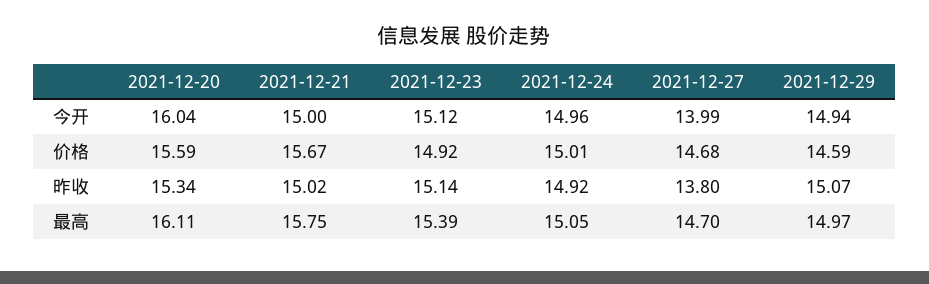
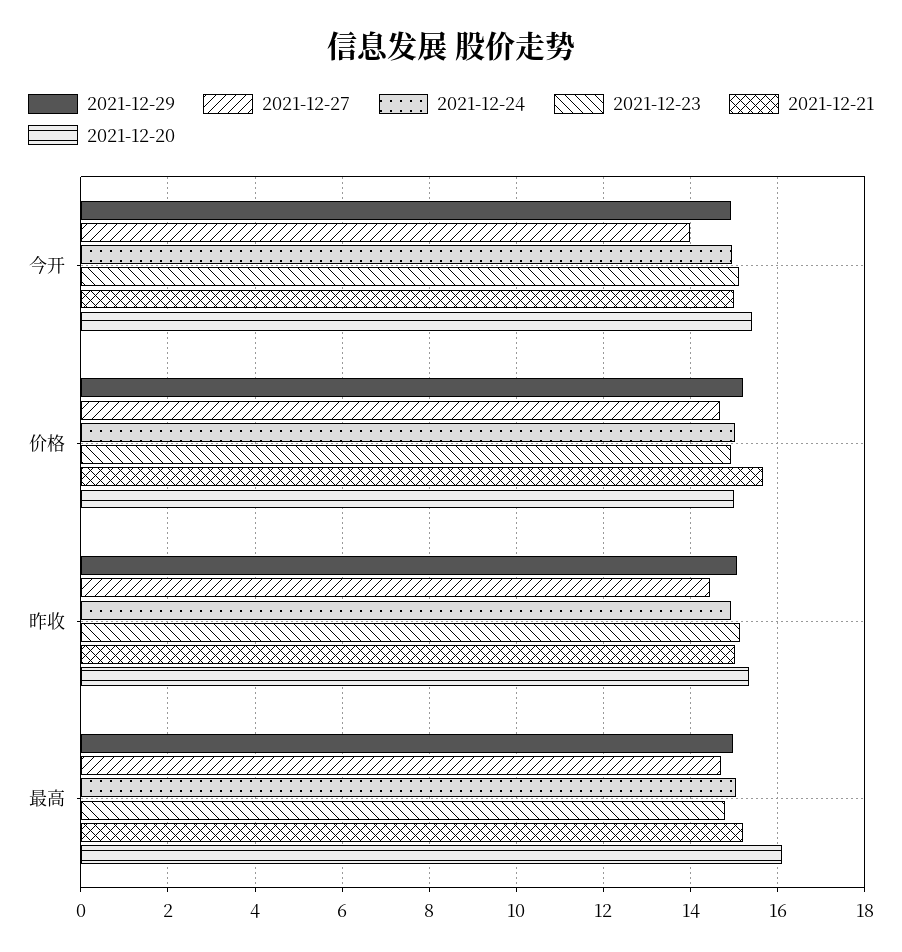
2021-12-20, 今开: 16.04 -> 15.4
2021-12-20, 价格: 15.59 -> 15
2021-12-29, 价格: 14.59 -> 15.2
2021-12-27, 昨收: 13.8 -> 14.4
2021-12-21, 最高: 15.75 -> 15.2
2021-12-23, 最高: 15.39 -> 14.8

